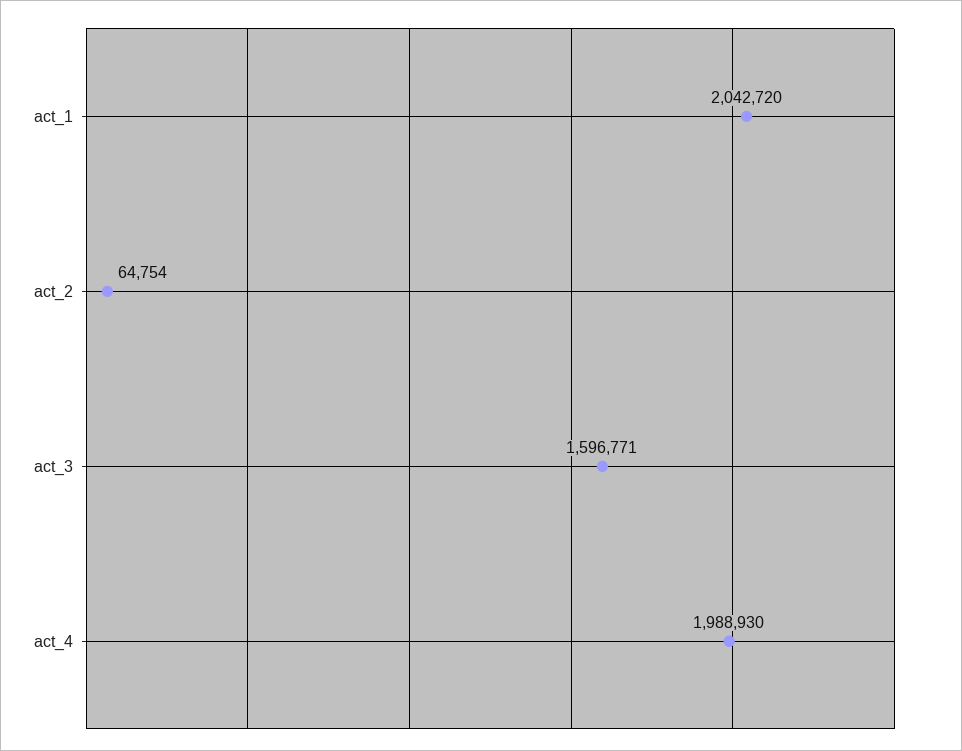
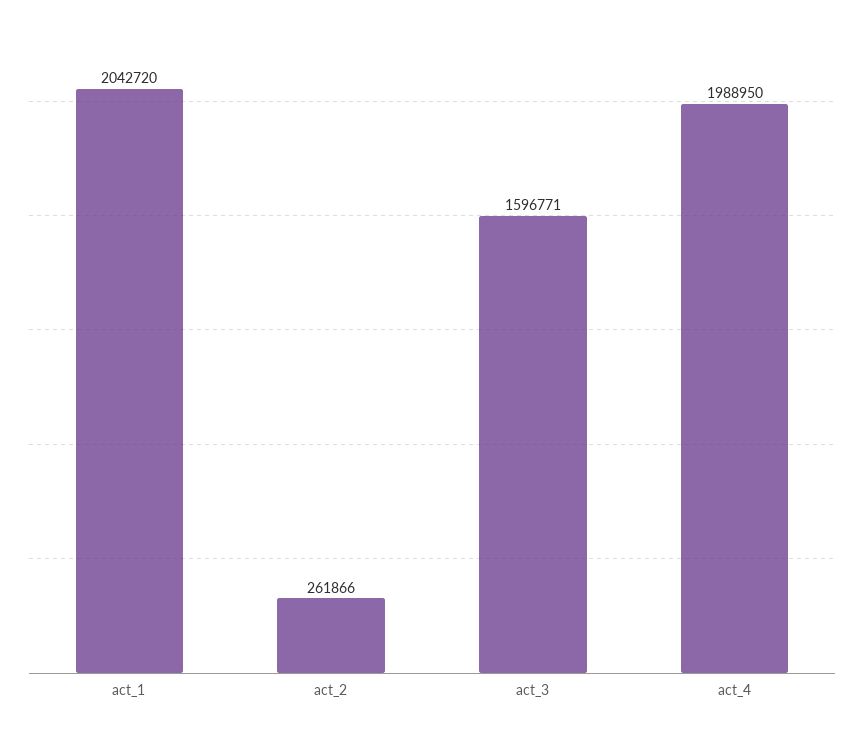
act_2: 64754 -> 261866
act_4: 1988930 -> 1988950

